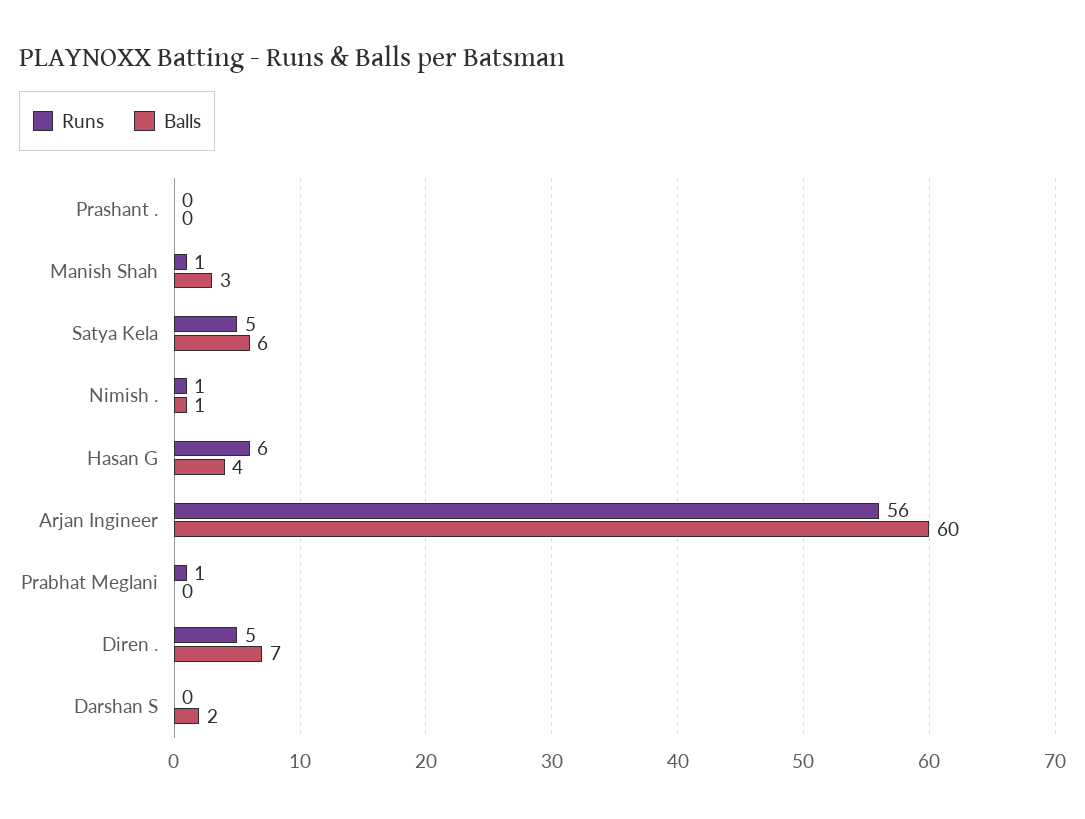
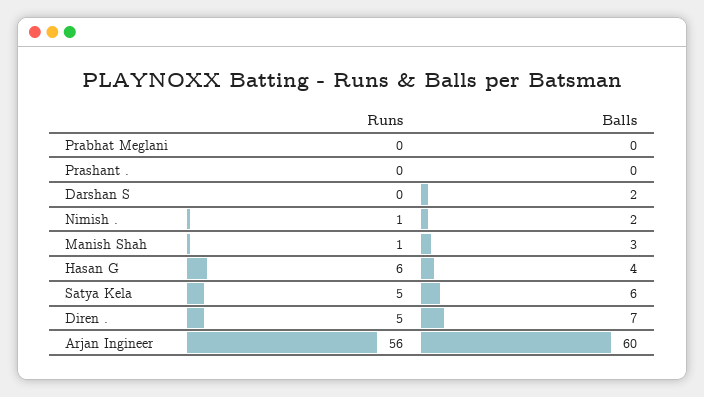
Balls, Nimish .: 1 -> 2
Runs, Prabhat Meglani: 1 -> 0

